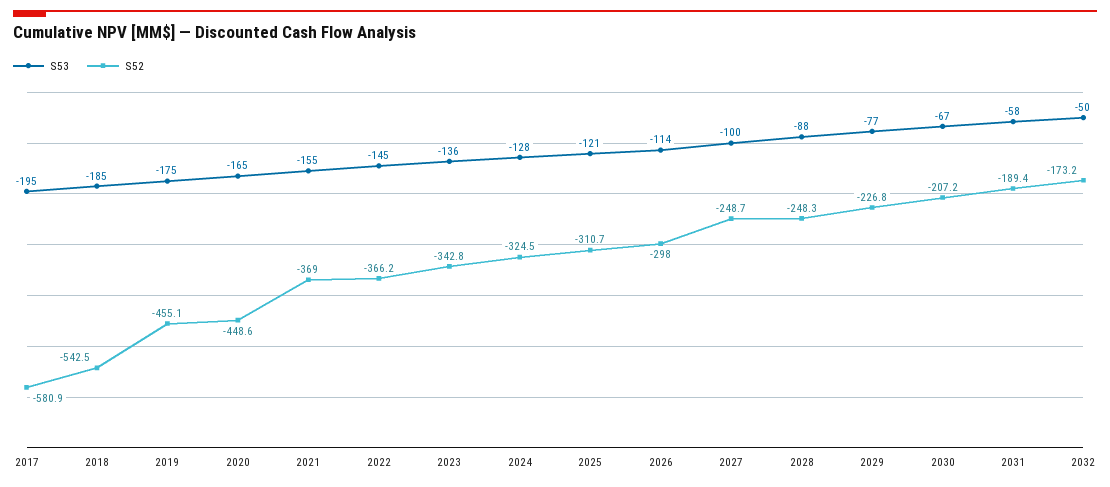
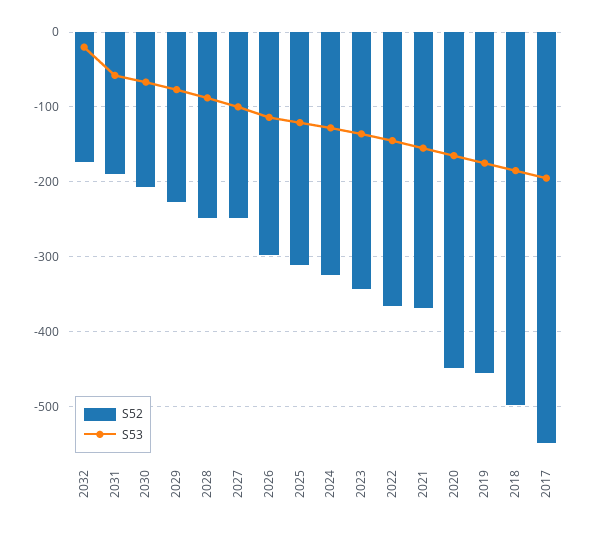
S52, 2017: -580.9 -> -550
S52, 2018: -542.5 -> -500
S53, 2032: -50 -> -20

